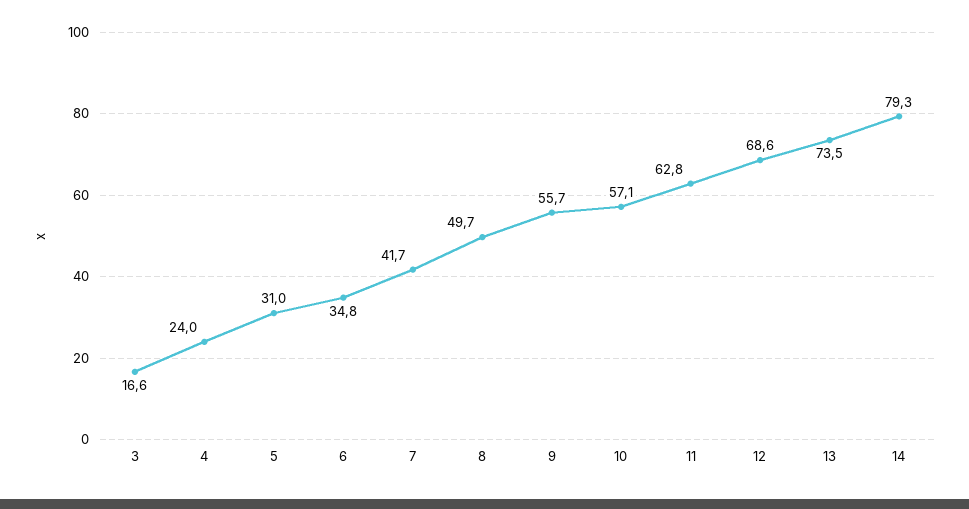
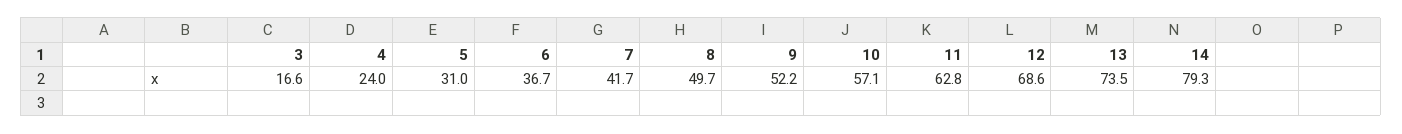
6: 34.8 -> 36.7
9: 55.7 -> 52.2

